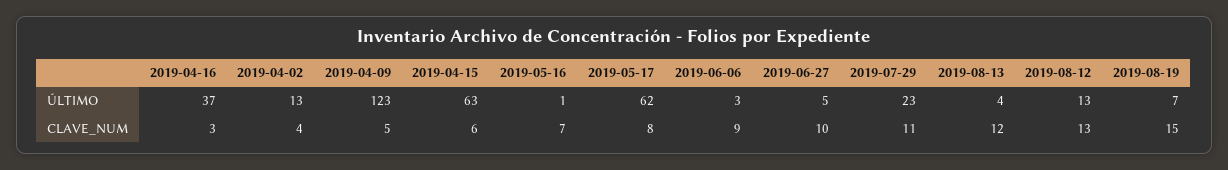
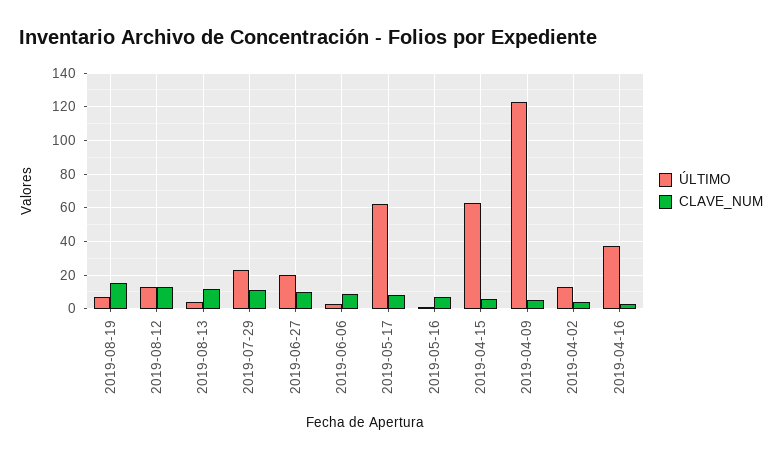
ÚLTIMO, 2019-06-27: 5 -> 20

